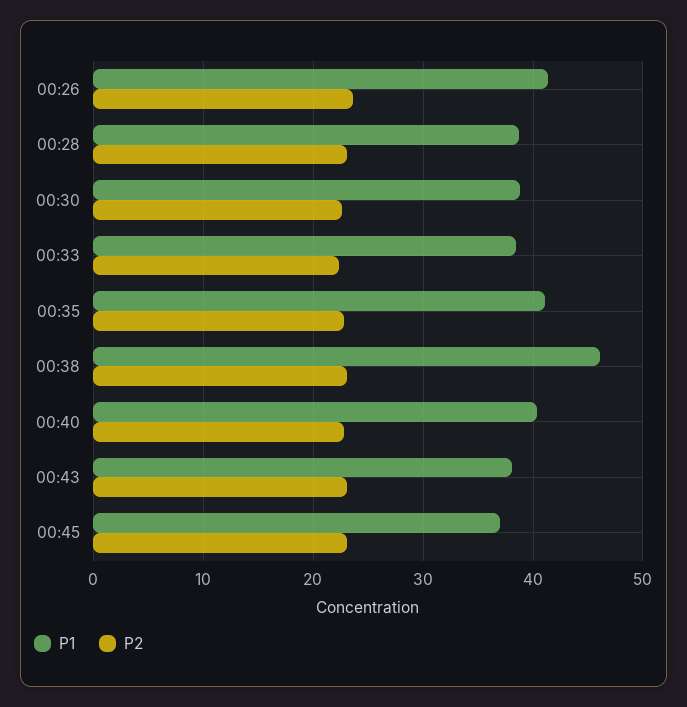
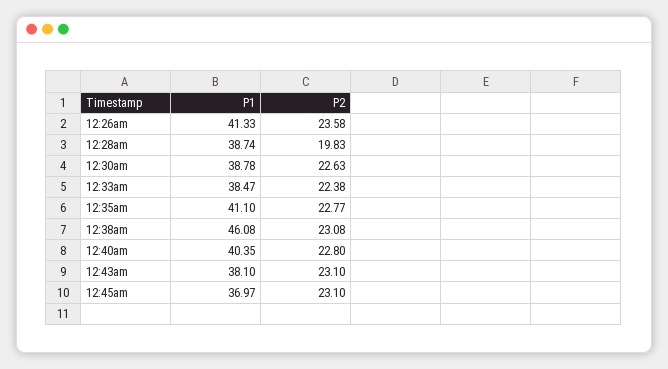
P2, 00:28: 23 -> 19.83

